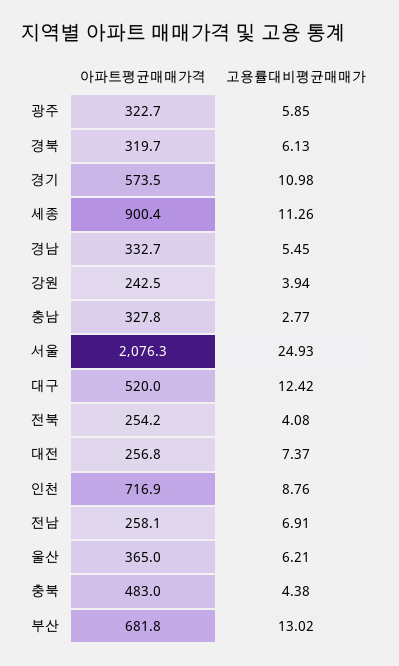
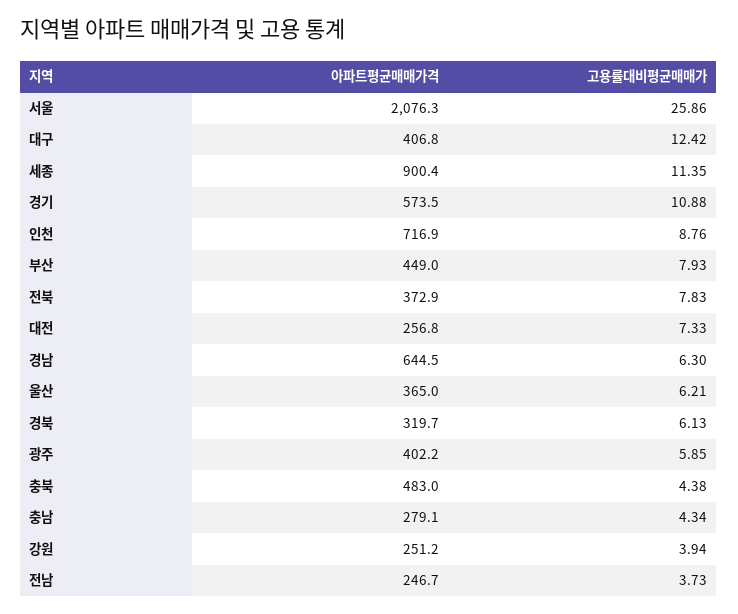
아파트평균매매가격, 광주: 322.7 -> 402.2
고용률대비평균매매가, 경기: 10.98 -> 10.88
고용률대비평균매매가, 세종: 11.26 -> 11.35
아파트평균매매가격, 경남: 332.7 -> 644.5
고용률대비평균매매가, 경남: 5.45 -> 6.3
아파트평균매매가격, 강원: 242.5 -> 251.2
아파트평균매매가격, 충남: 327.8 -> 279.1
고용률대비평균매매가, 충남: 2.77 -> 4.34
고용률대비평균매매가, 서울: 24.93 -> 25.86
아파트평균매매가격, 대구: 520 -> 406.8
아파트평균매매가격, 전북: 254.2 -> 372.9
고용률대비평균매매가, 전북: 4.08 -> 7.83
고용률대비평균매매가, 대전: 7.37 -> 7.33
아파트평균매매가격, 전남: 258.1 -> 246.7
고용률대비평균매매가, 전남: 6.91 -> 3.73
아파트평균매매가격, 부산: 681.8 -> 449
고용률대비평균매매가, 부산: 13.02 -> 7.93

